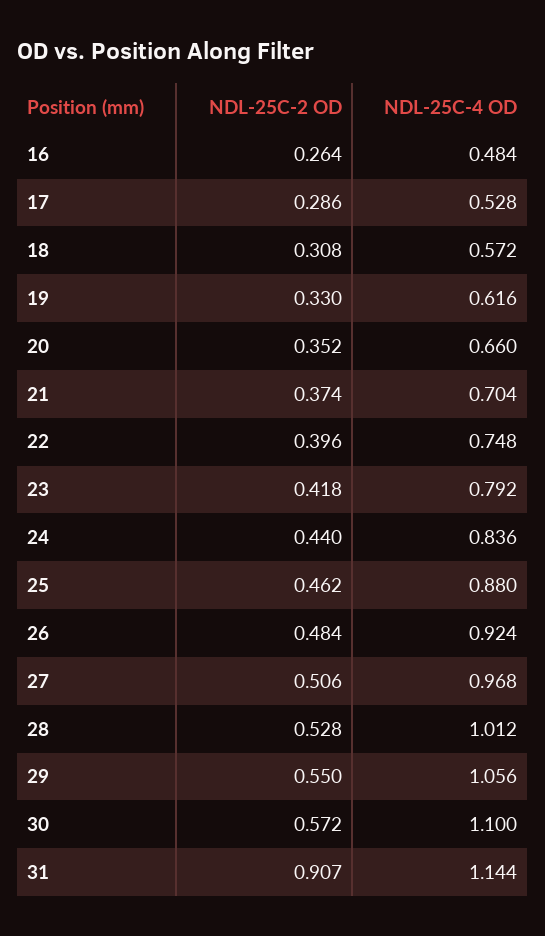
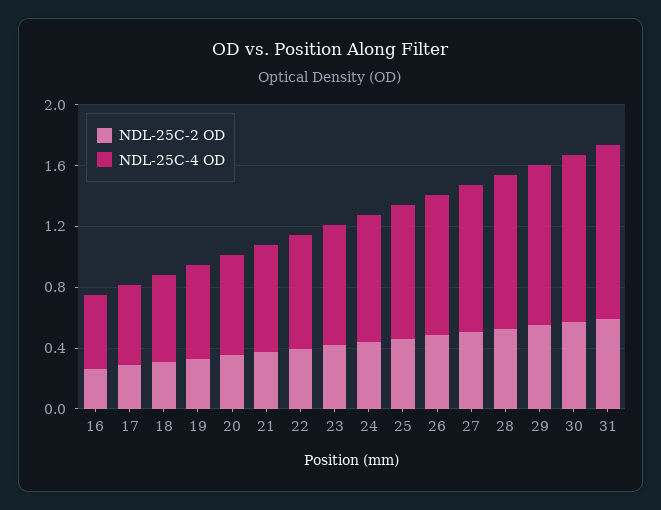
NDL-25C-2 OD, 31: 0.907 -> 0.6

